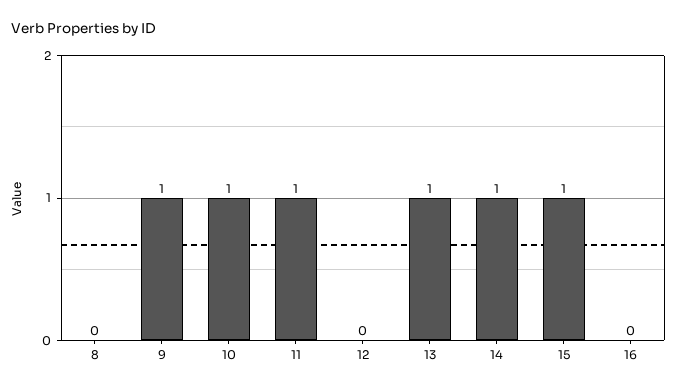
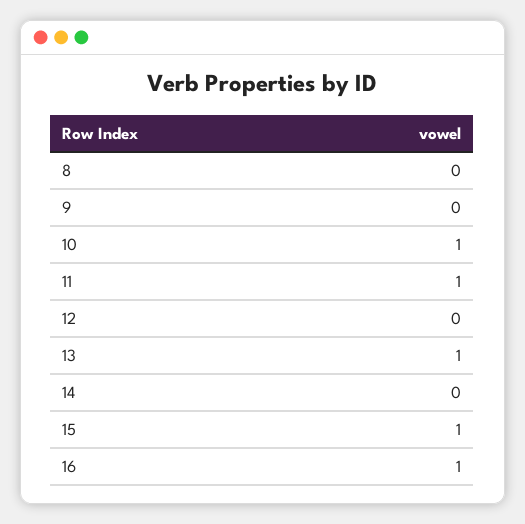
9: 1 -> 0
14: 1 -> 0
16: 0 -> 1

